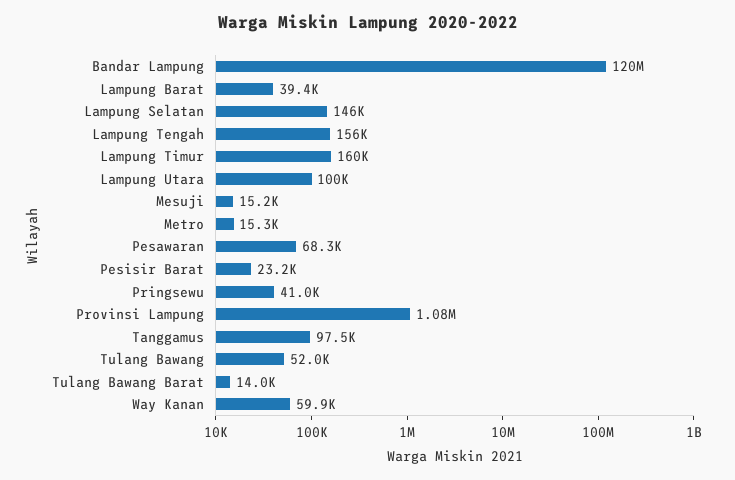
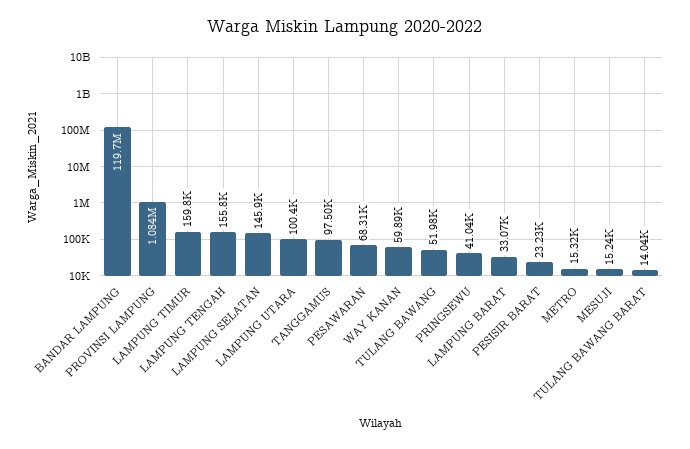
Lampung Barat: 39400 -> 33070

